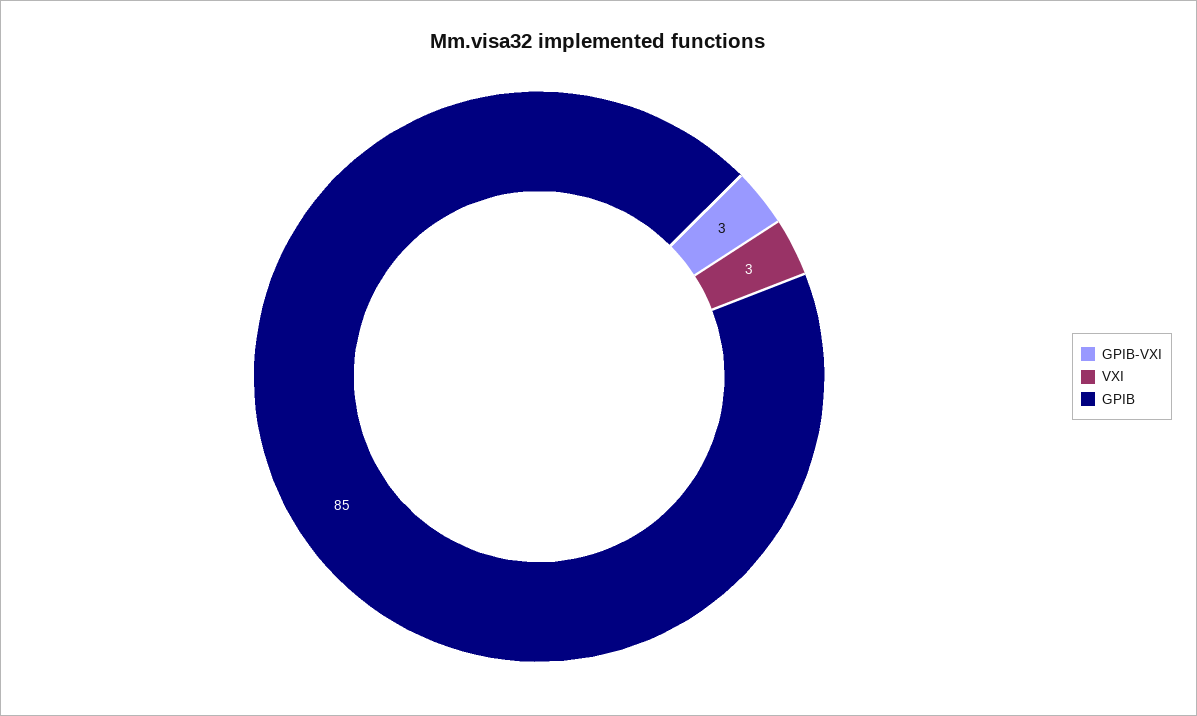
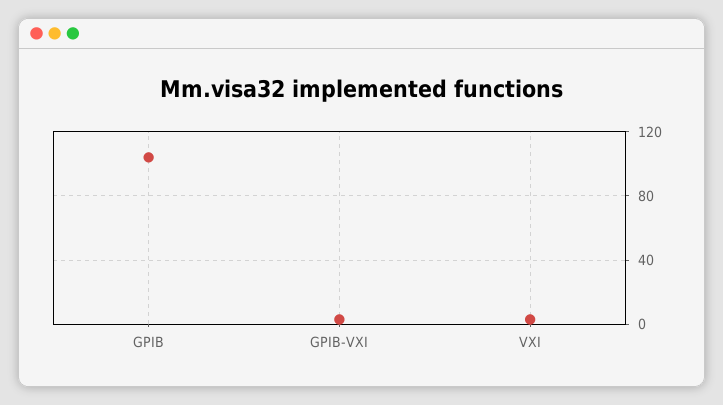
GPIB: 85 -> 105

